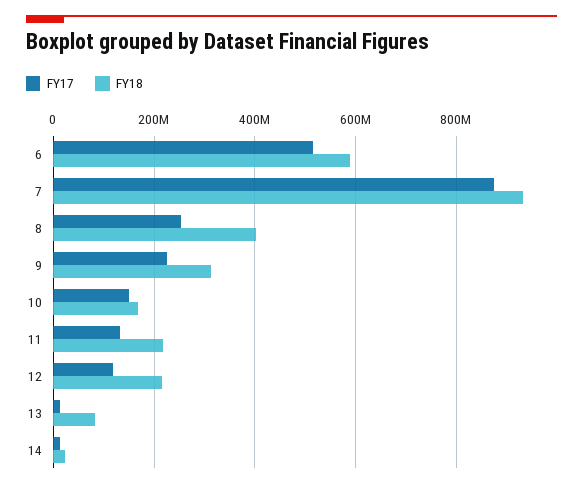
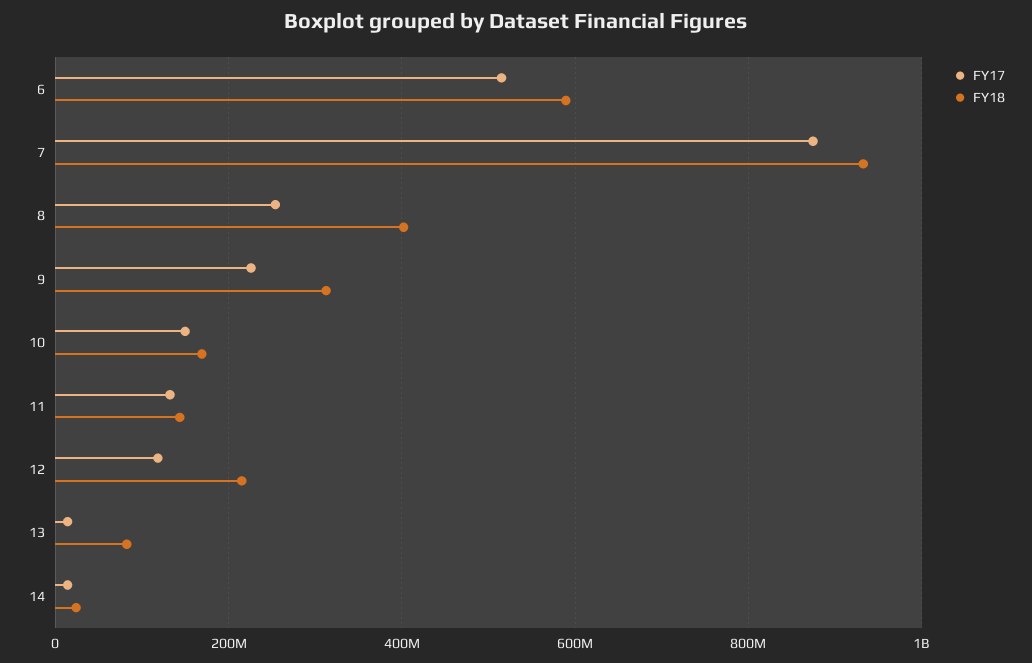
FY18, 11: 220000000 -> 140000000

